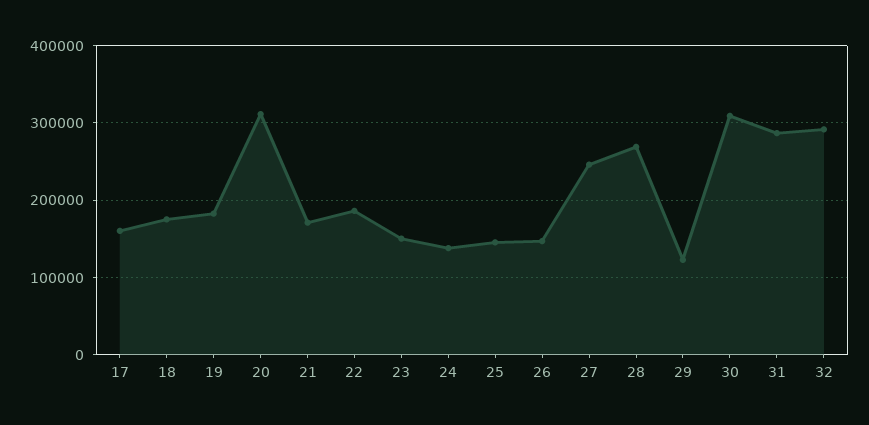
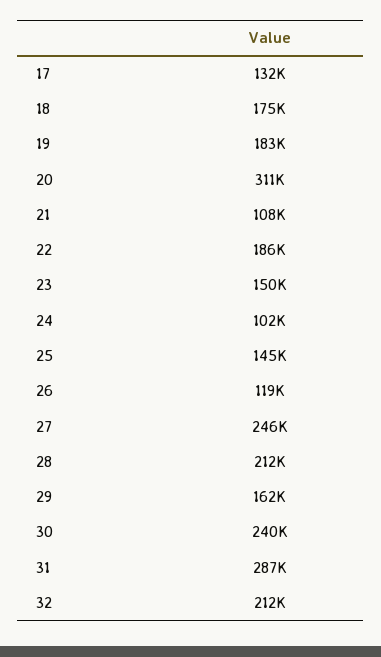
17: 160000 -> 132000
21: 170000 -> 108000
24: 140000 -> 102000
26: 150000 -> 119000
28: 270000 -> 212000
29: 120000 -> 162000
30: 310000 -> 240000
32: 290000 -> 212000

